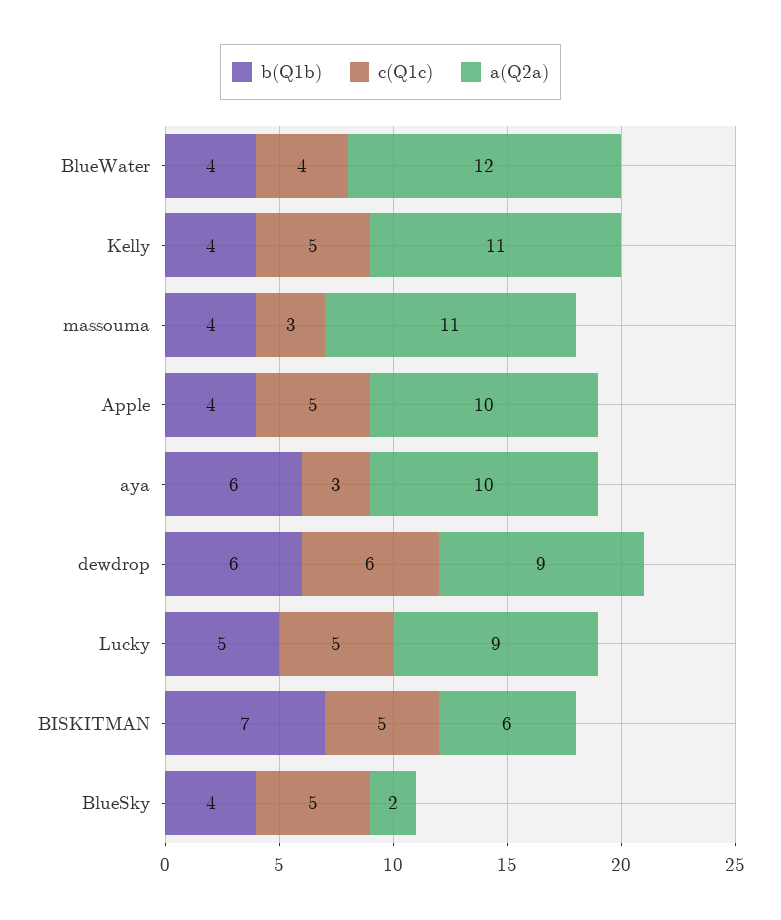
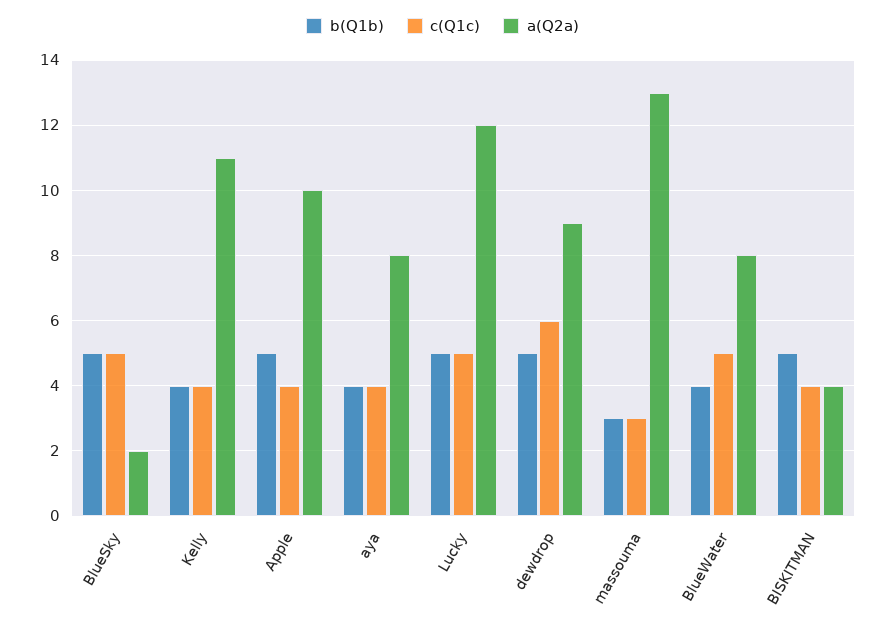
c(Q1c), BlueWater: 4 -> 5
a(Q2a), BlueWater: 12 -> 8
c(Q1c), Kelly: 5 -> 4
b(Q1b), massouma: 4 -> 3
a(Q2a), massouma: 11 -> 13
b(Q1b), Apple: 4 -> 5
c(Q1c), Apple: 5 -> 4
b(Q1b), aya: 6 -> 4
c(Q1c), aya: 3 -> 4
a(Q2a), aya: 10 -> 8
b(Q1b), dewdrop: 6 -> 5
a(Q2a), Lucky: 9 -> 12
b(Q1b), BISKITMAN: 7 -> 5
c(Q1c), BISKITMAN: 5 -> 4
a(Q2a), BISKITMAN: 6 -> 4
b(Q1b), BlueSky: 4 -> 5

